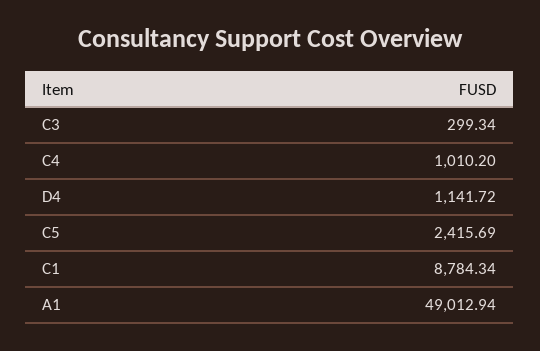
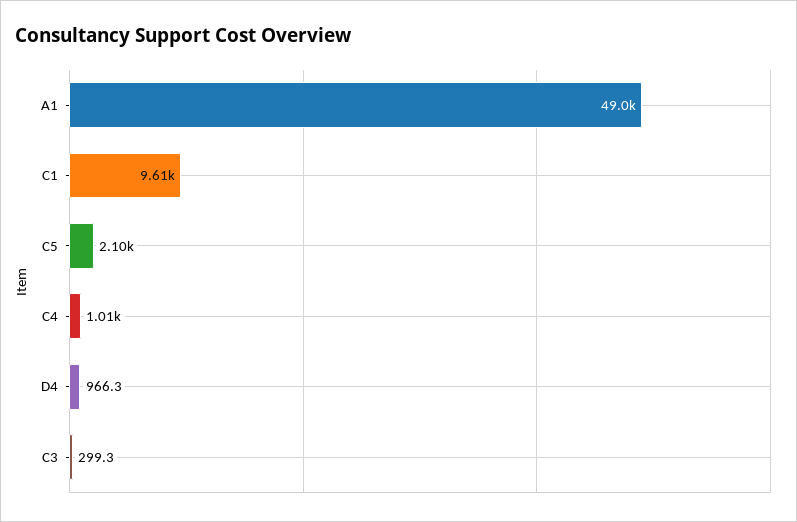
D4: 1141.72 -> 966.3
C5: 2415.69 -> 2100
C1: 8784.34 -> 9610

